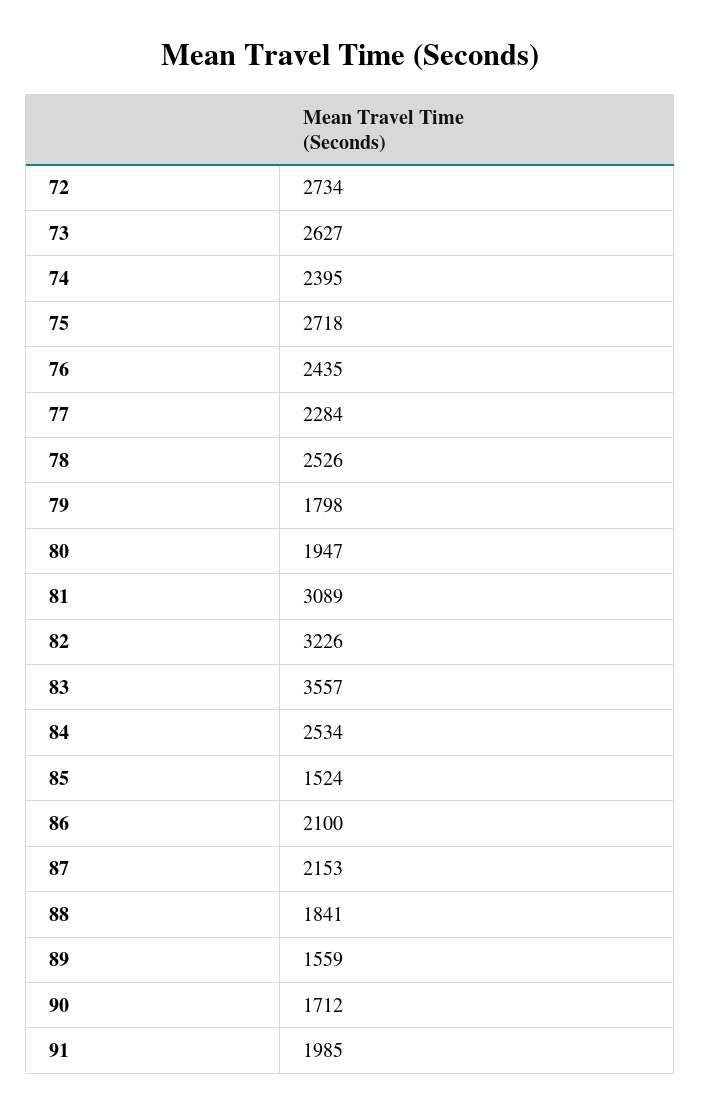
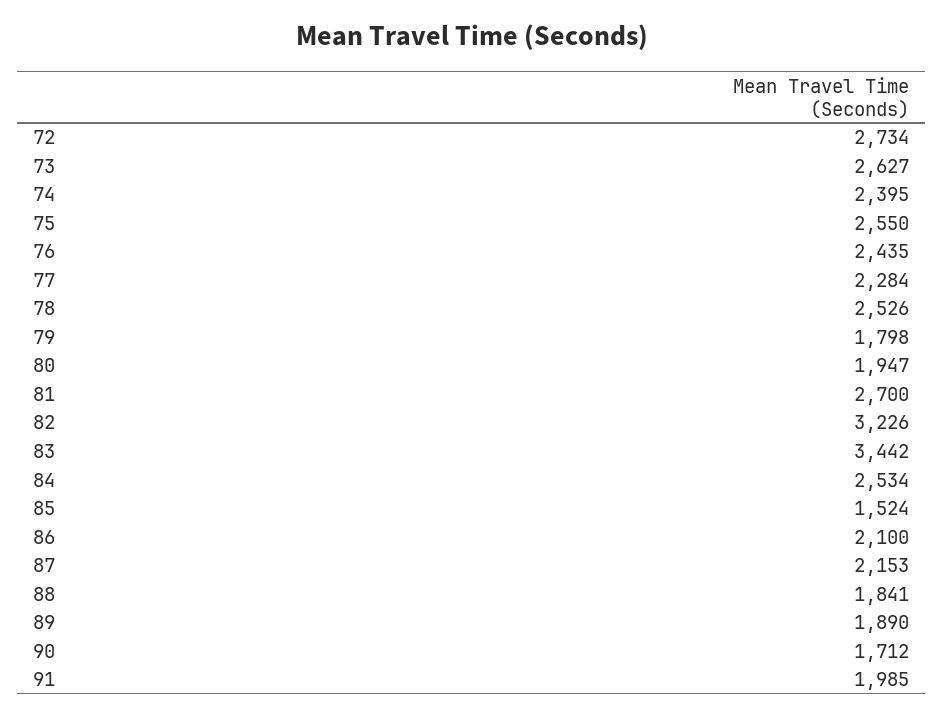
75: 2718 -> 2550
81: 3089 -> 2700
83: 3557 -> 3442
89: 1559 -> 1890

